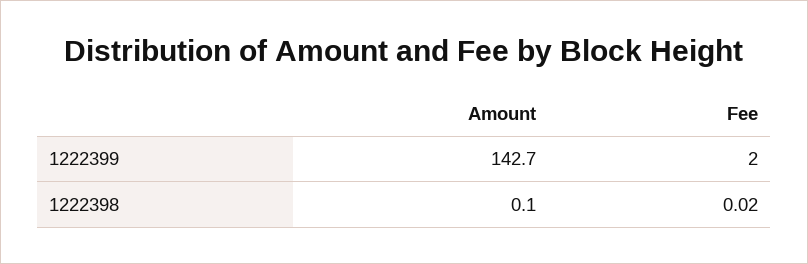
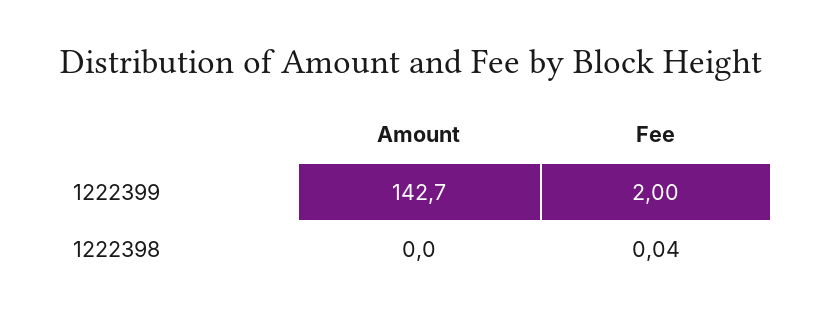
Amount, 1222398: 0.1 -> 0
Fee, 1222398: 0.02 -> 0.04

